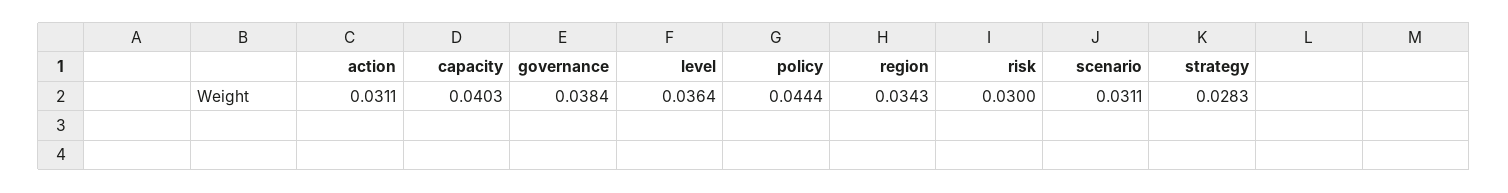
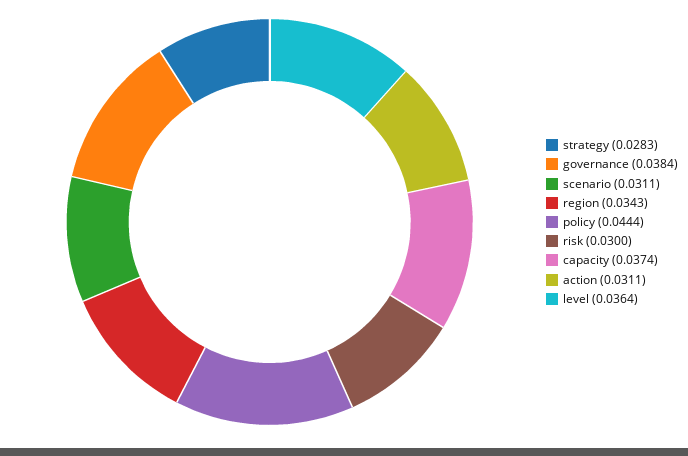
capacity: 0.0403 -> 0.0374

